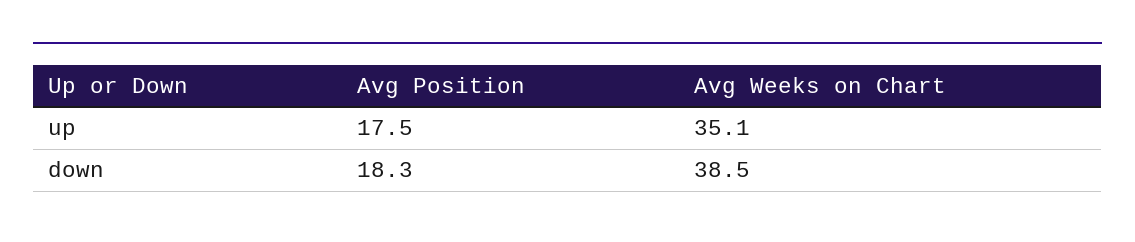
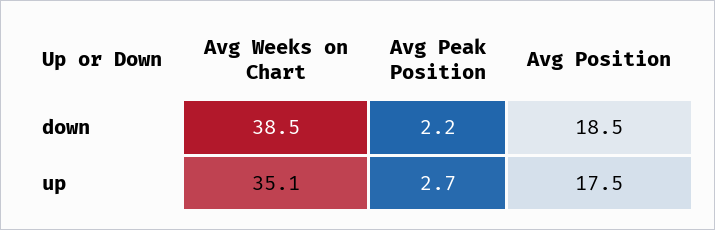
Avg Position, down: 18.3 -> 18.5
Avg Peak Position, down: none -> 2.2
Avg Peak Position, up: none -> 2.7

